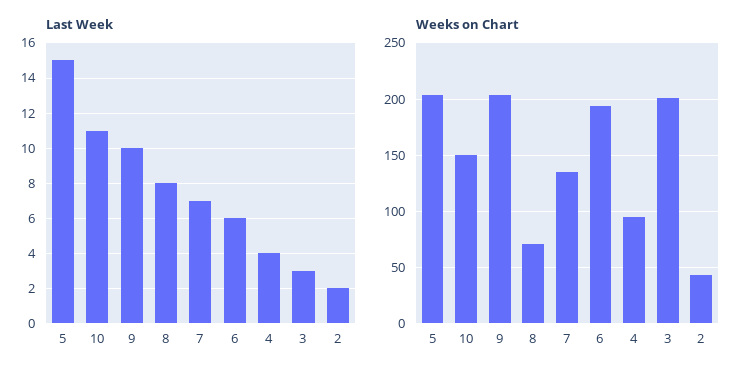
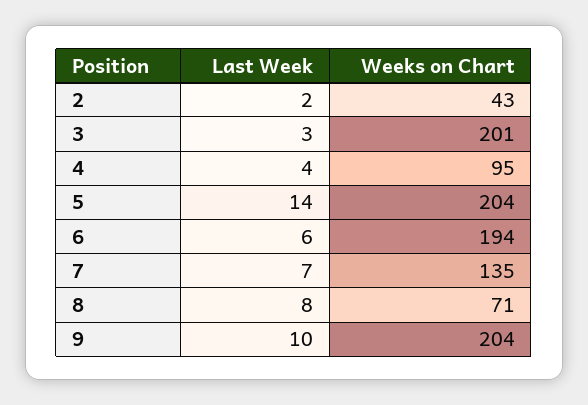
Last Week, 5: 15 -> 14
Last Week, 10: 11 -> none
Weeks on Chart, 10: 150 -> none

